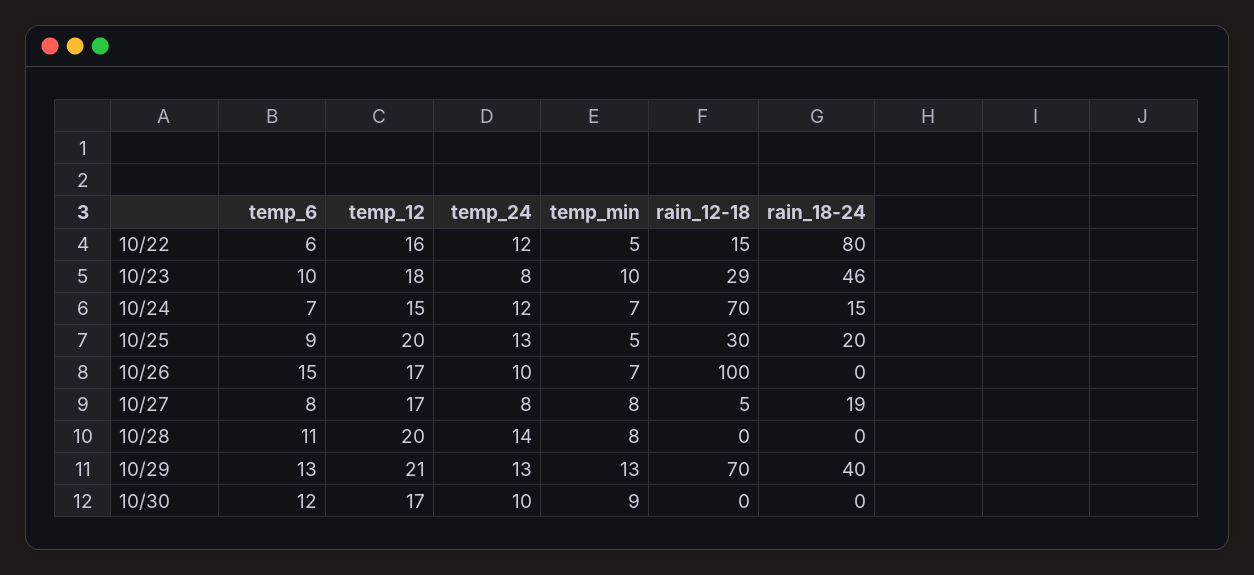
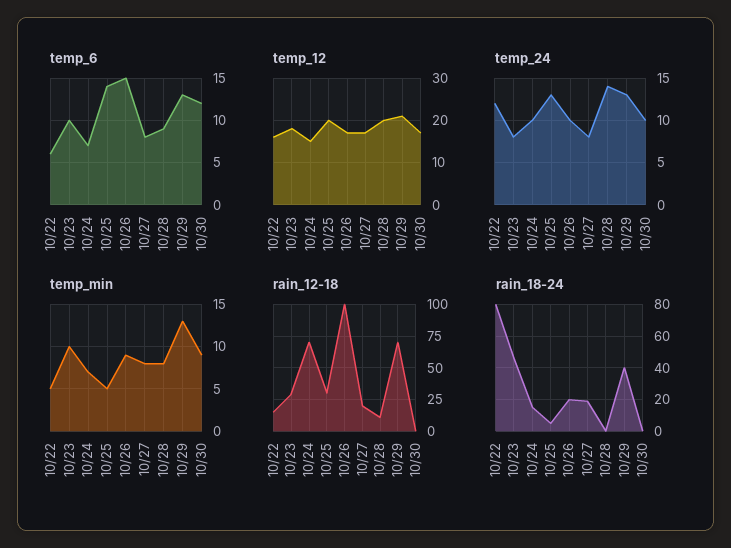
temp_24, 10/24: 12 -> 10
temp_6, 10/25: 9 -> 14
rain_18-24, 10/25: 20 -> 5
temp_min, 10/26: 7 -> 9
rain_18-24, 10/26: 0 -> 20
rain_12-18, 10/27: 5 -> 20
temp_6, 10/28: 11 -> 9
rain_12-18, 10/28: 0 -> 10

